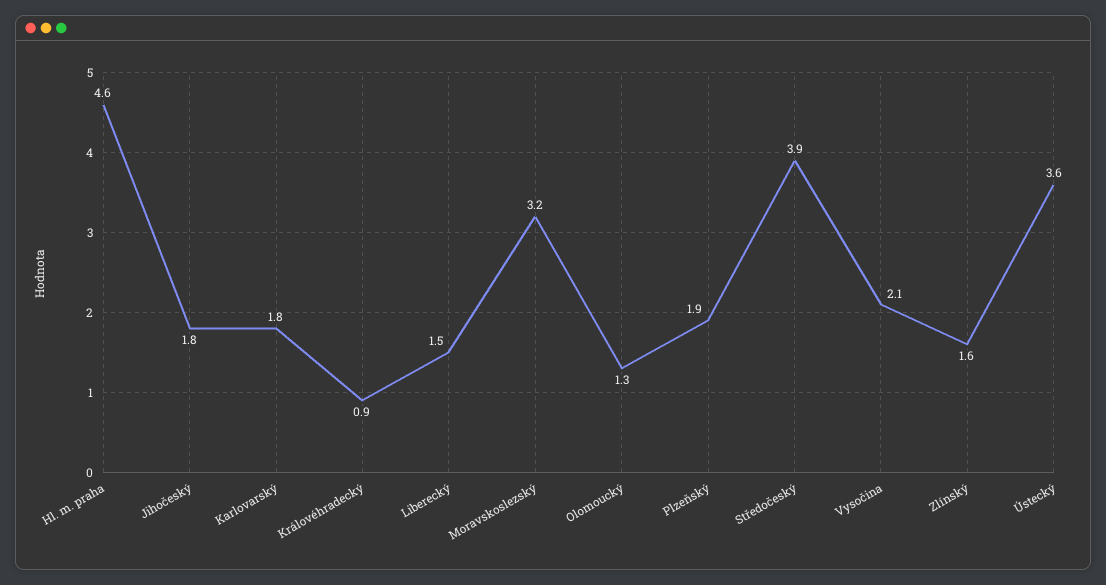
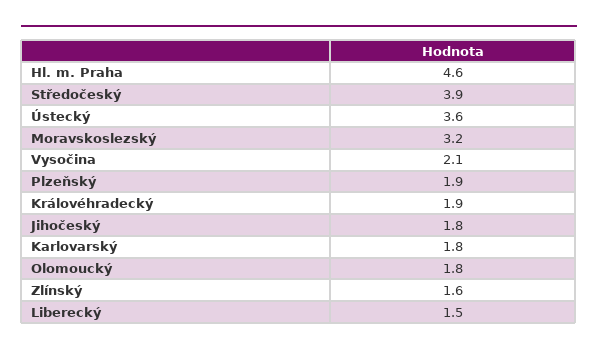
Královéhradecký: 0.9 -> 1.9
Olomoucký: 1.3 -> 1.8

